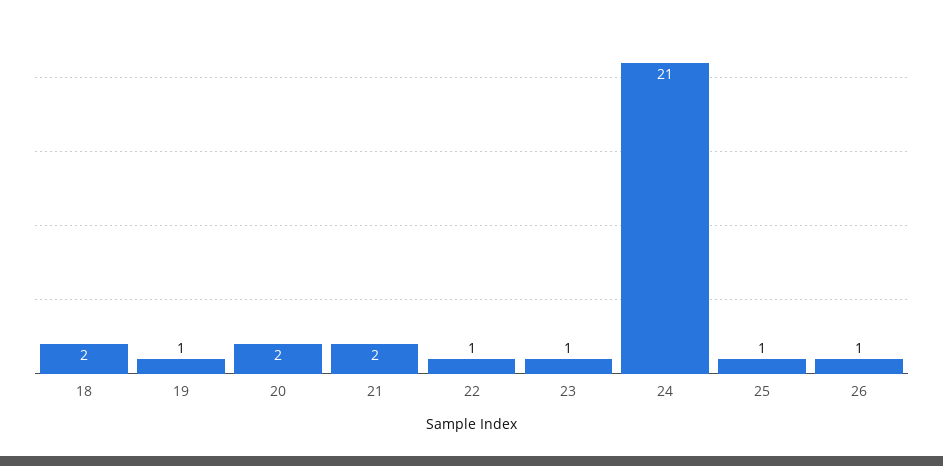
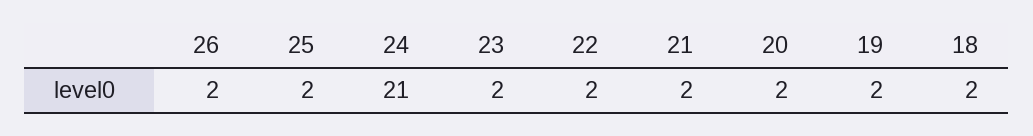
19: 1 -> 2
22: 1 -> 2
23: 1 -> 2
25: 1 -> 2
26: 1 -> 2

